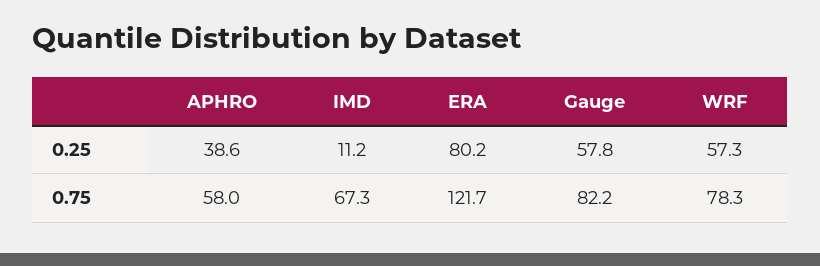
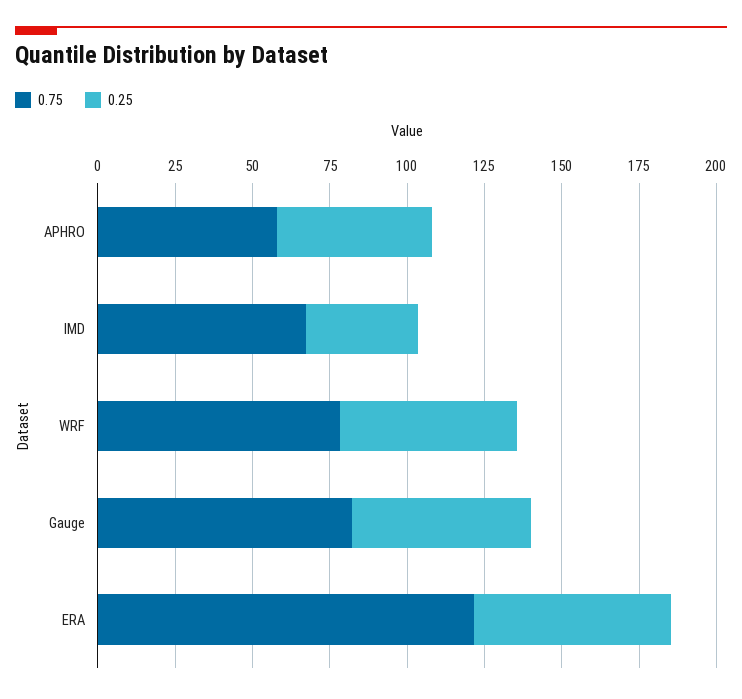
0.25, APHRO: 38.6 -> 50
0.25, IMD: 11.2 -> 35
0.25, ERA: 80.2 -> 65

